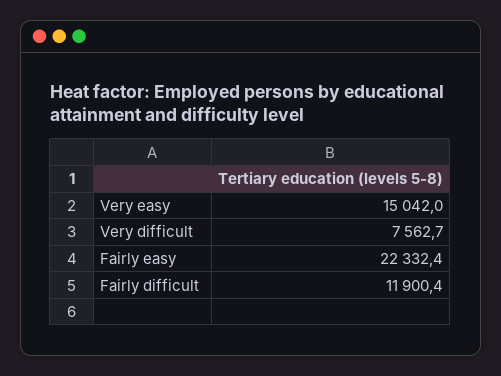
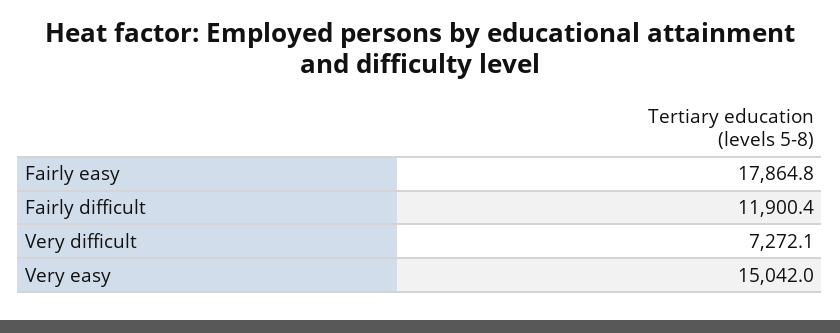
Very difficult: 7562.7 -> 7272.1
Fairly easy: 22332.4 -> 17864.8

